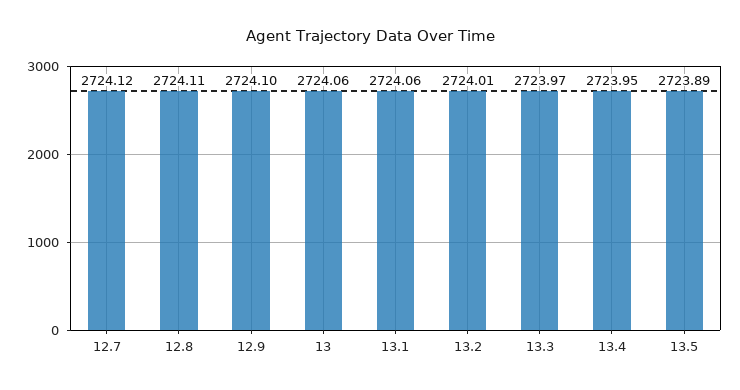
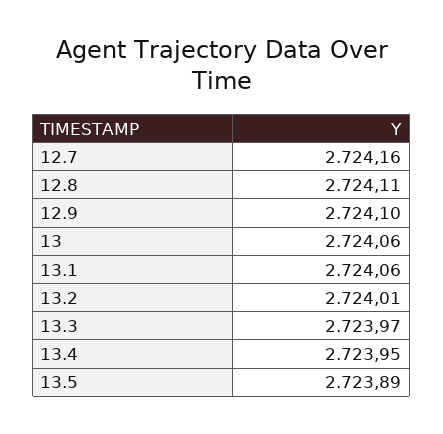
12.7: 2724.12 -> 2724.16

